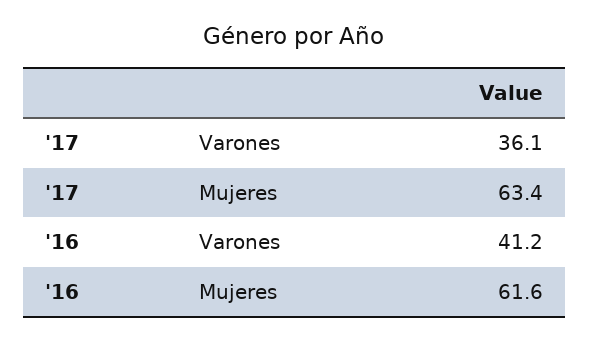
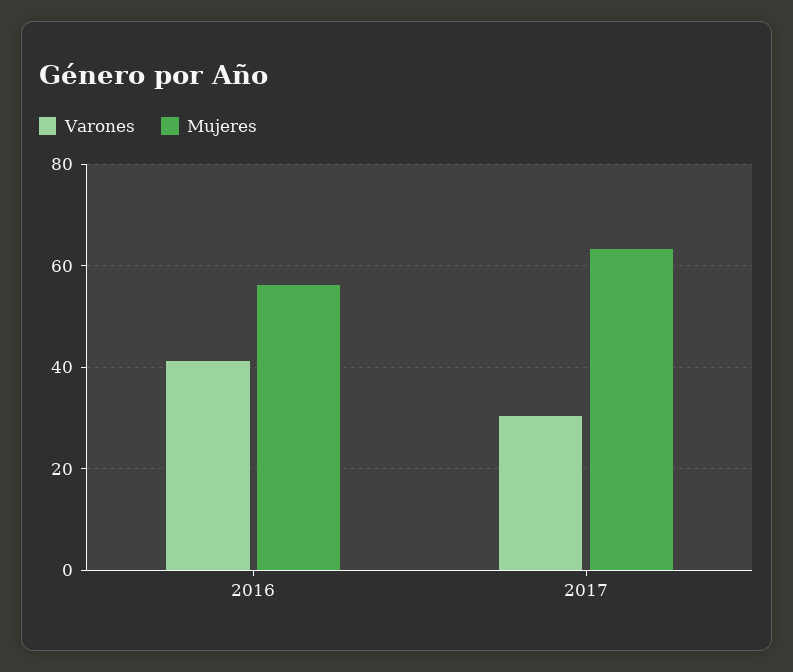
Varones, '17: 36.1 -> 30
Mujeres, '16: 61.6 -> 56

